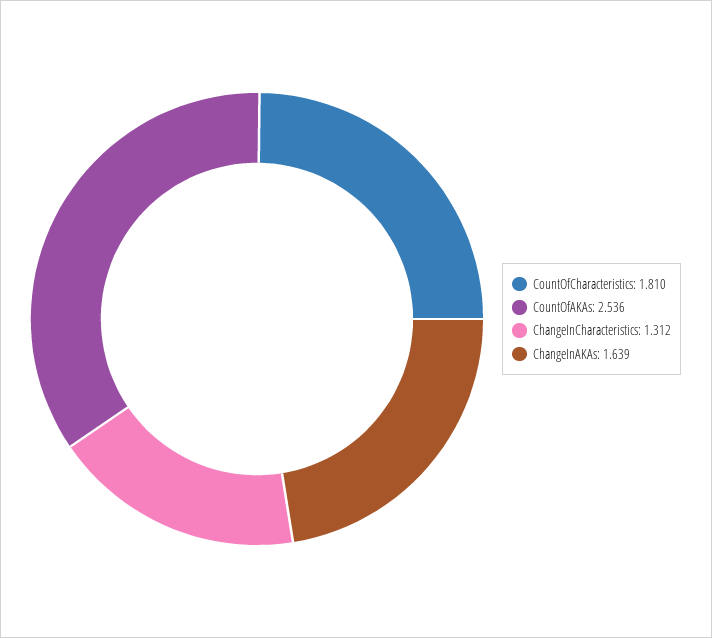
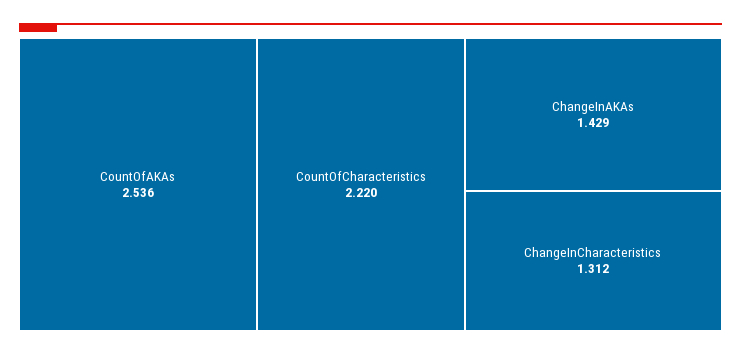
CountOfCharacteristics: 1.81 -> 2.22
ChangeInAKAs: 1.639 -> 1.429

